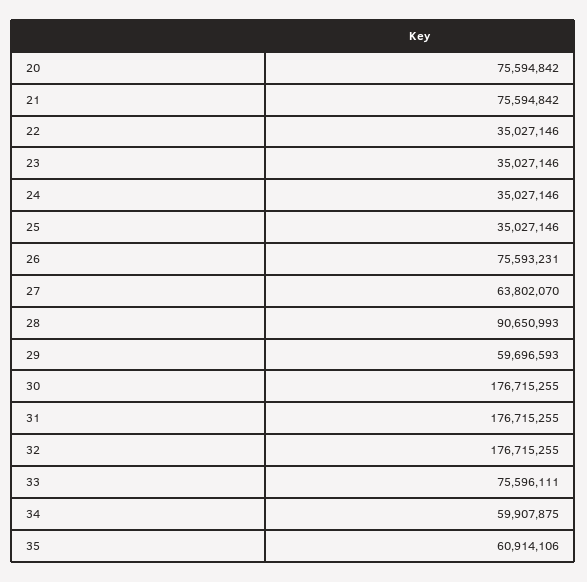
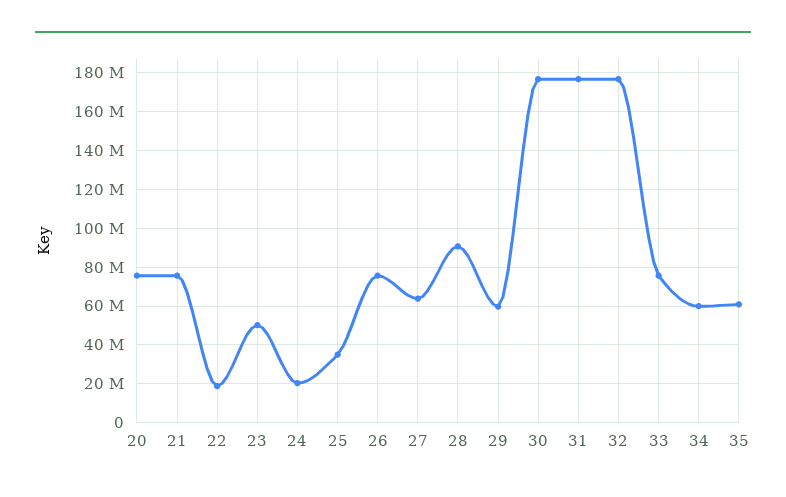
22: 35027146 -> 20000000
23: 35027146 -> 50000000
24: 35027146 -> 20000000

